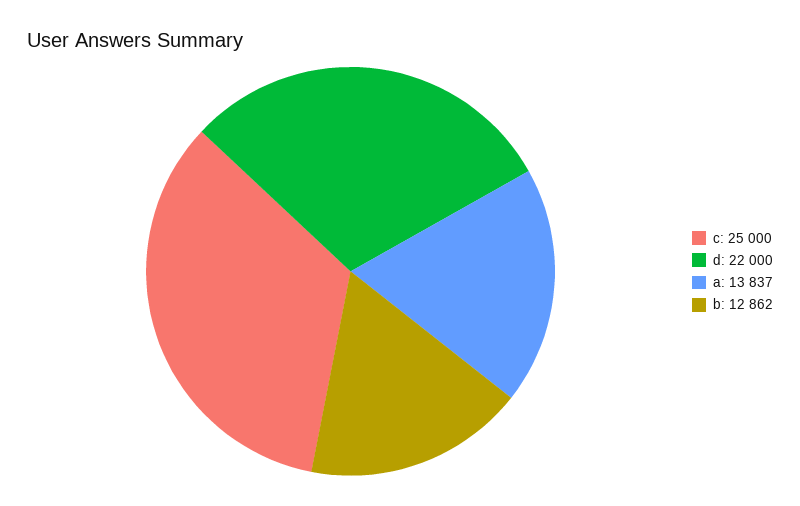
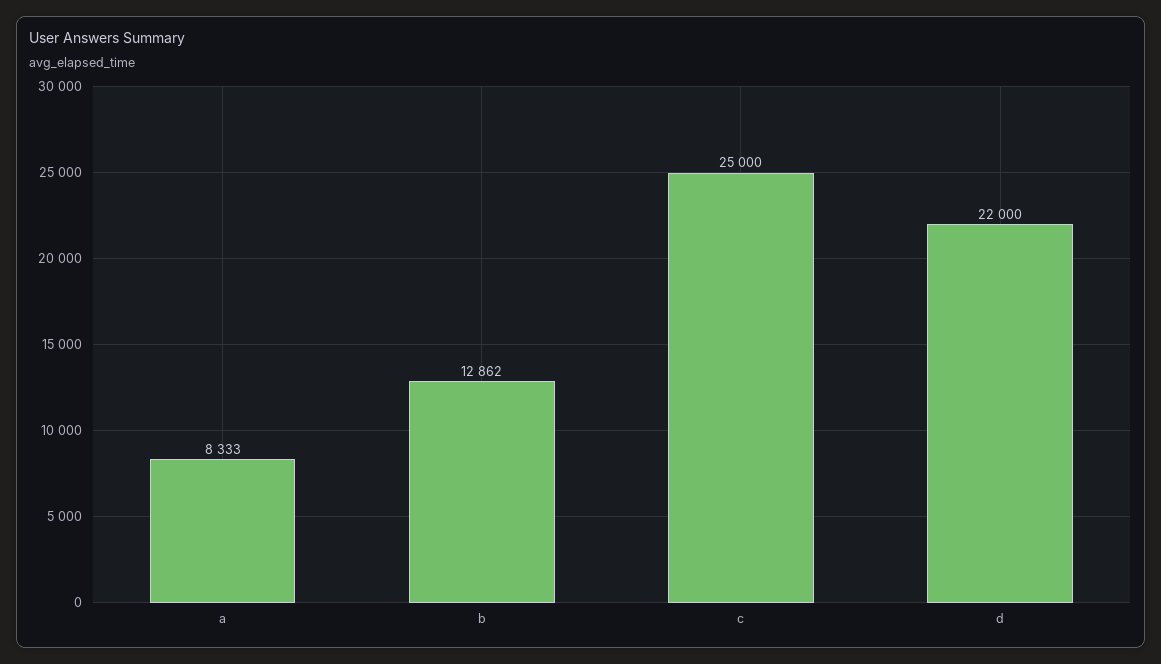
a: 13837 -> 8333

